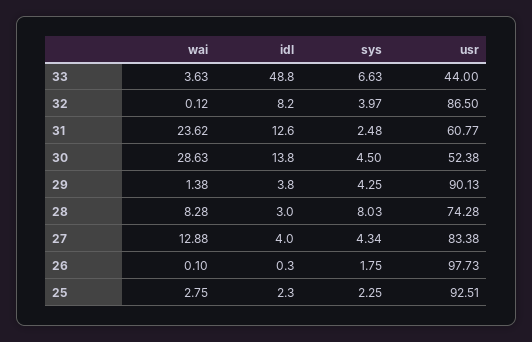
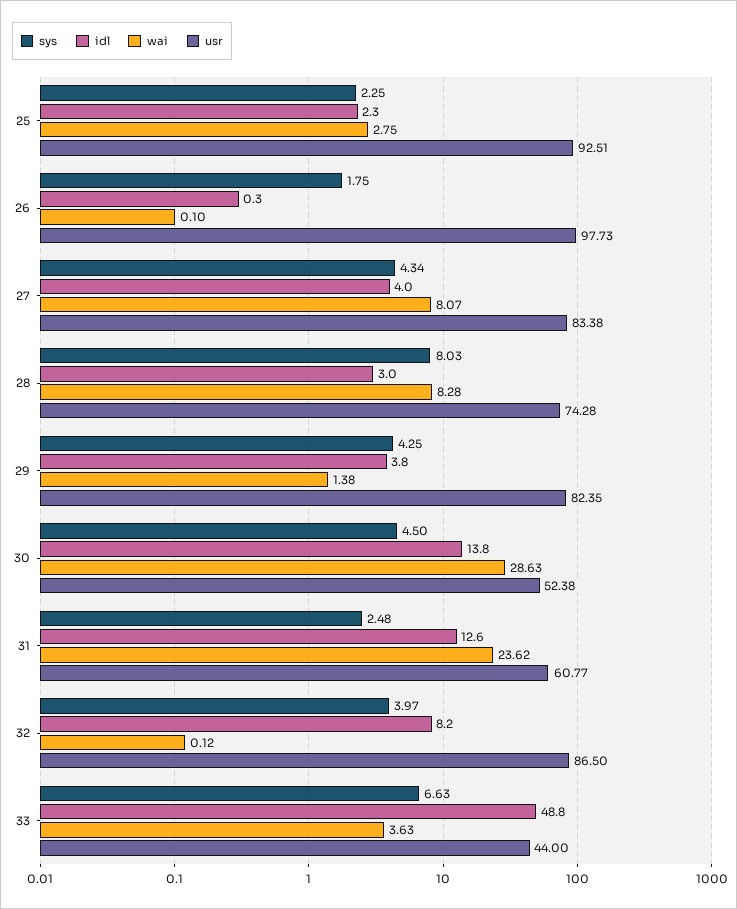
usr, 29: 90.13 -> 82.35
wai, 27: 12.88 -> 8.07

